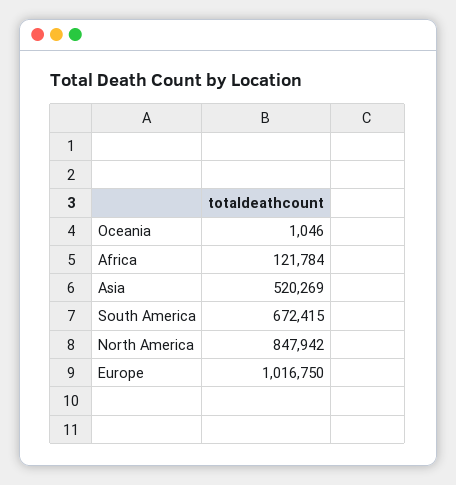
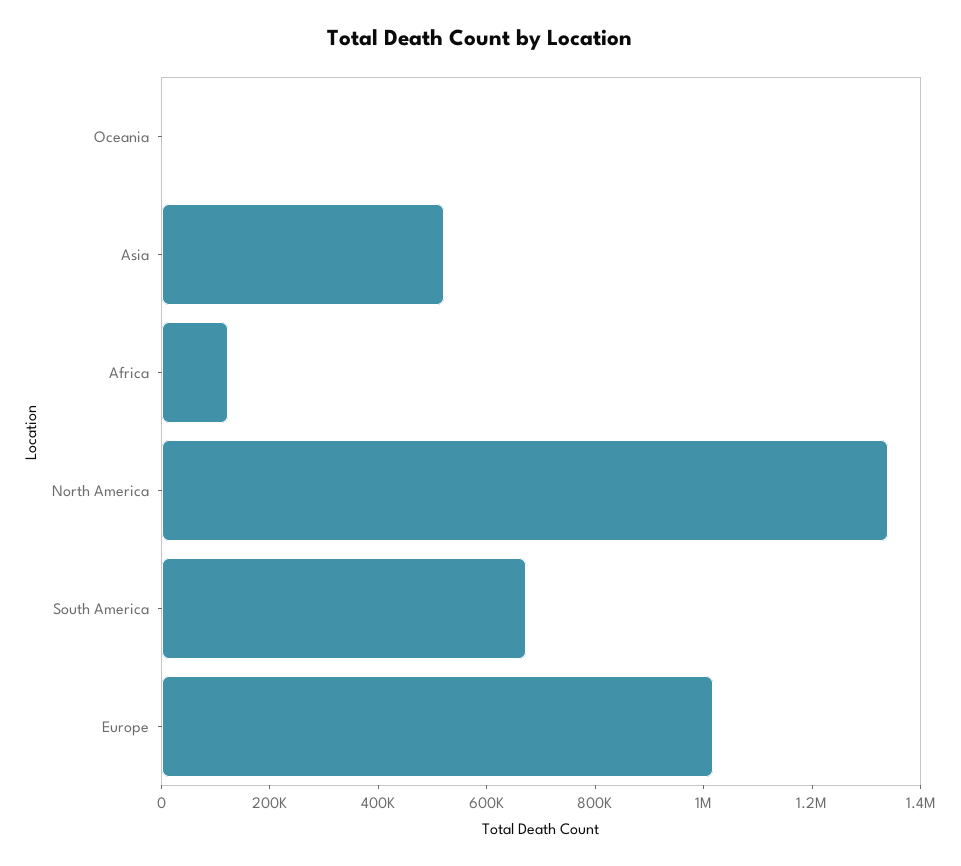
North America: 847942 -> 1350000

